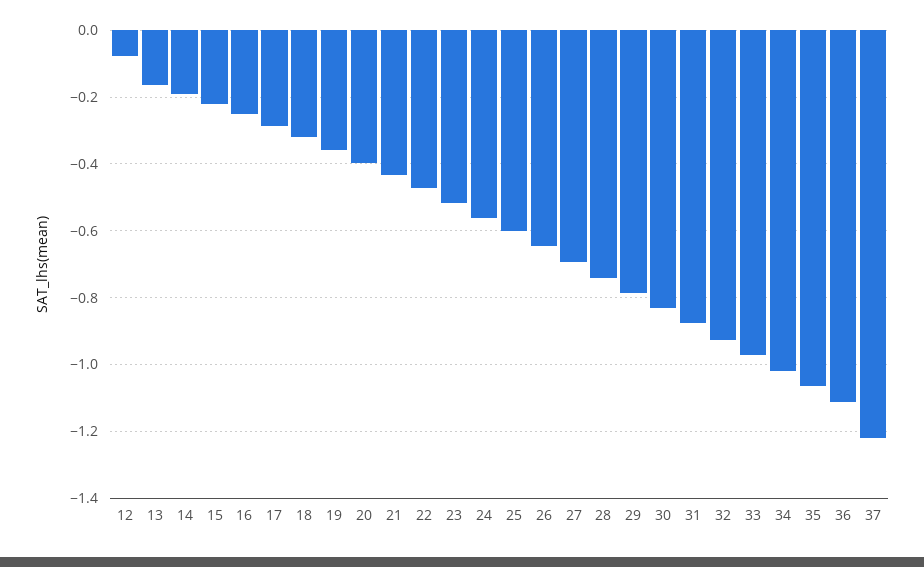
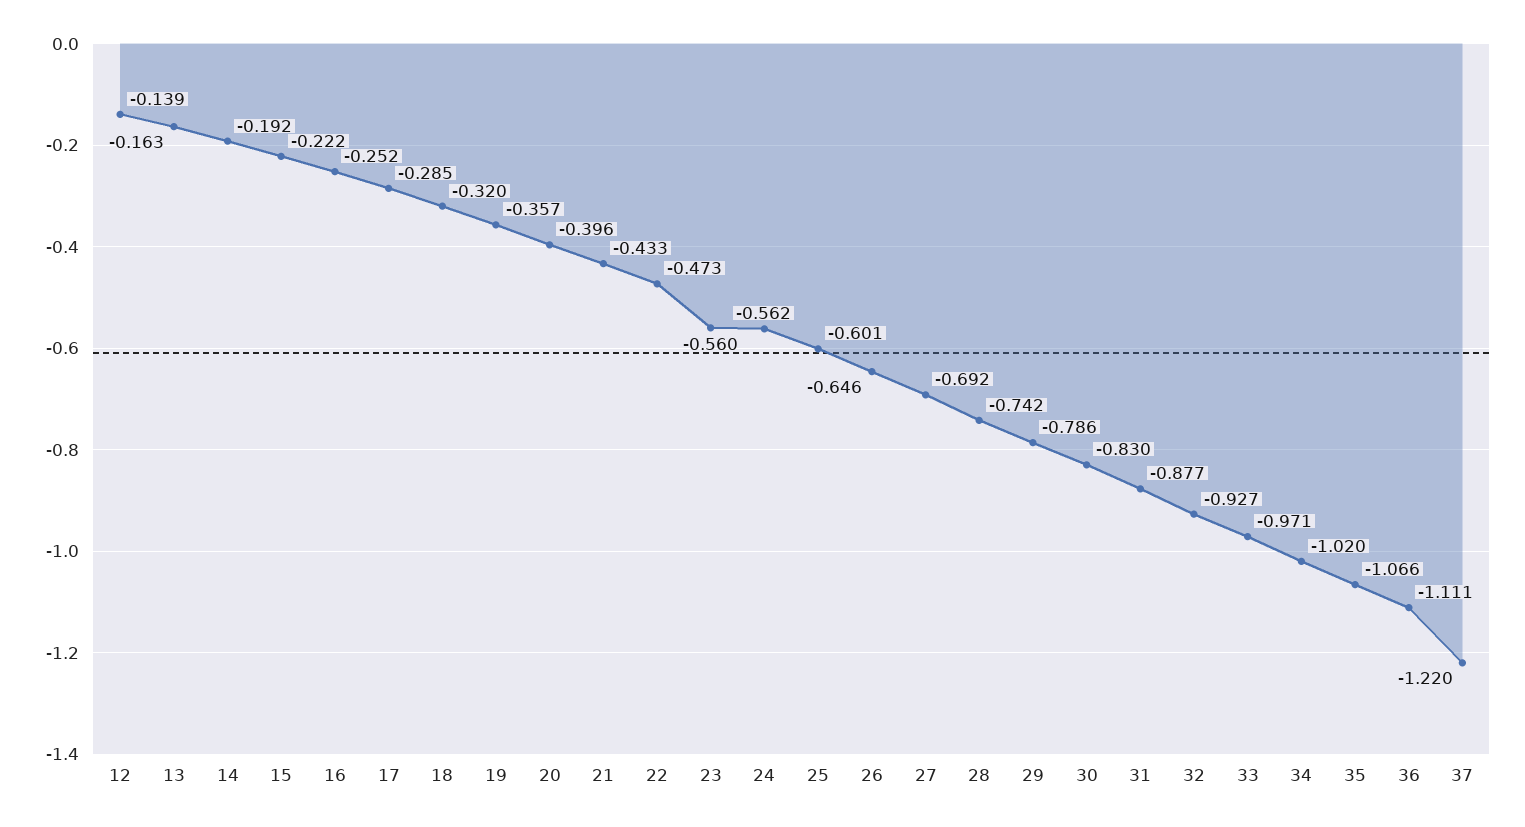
12: -0.08 -> -0.139
23: -0.52 -> -0.56

